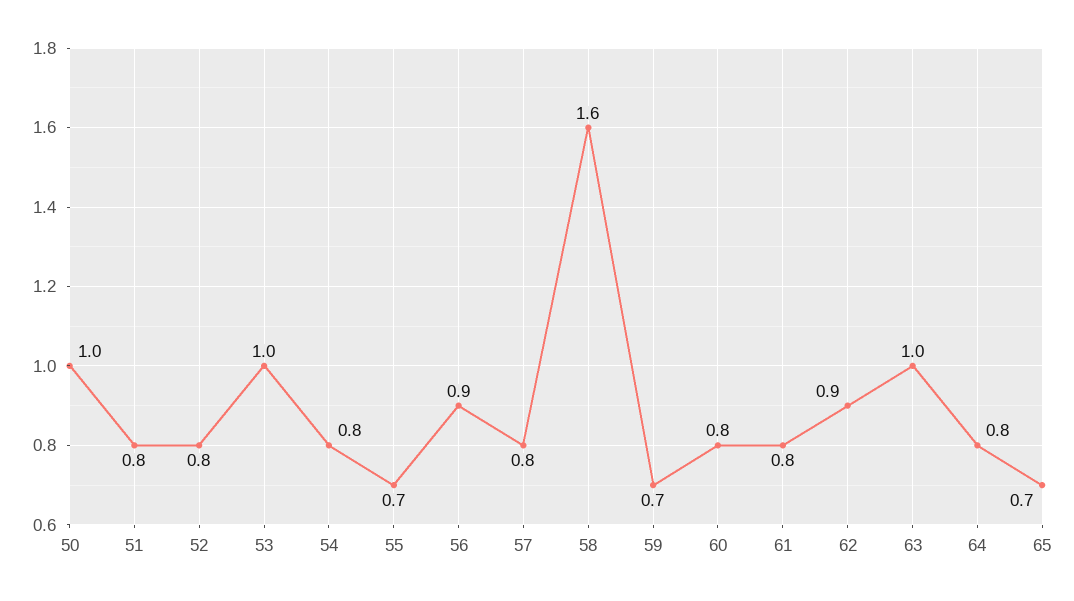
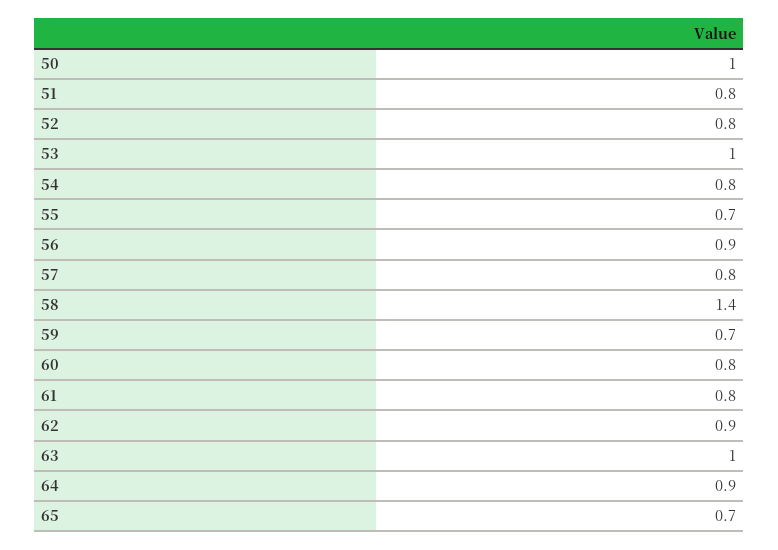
58: 1.6 -> 1.4
64: 0.8 -> 0.9

